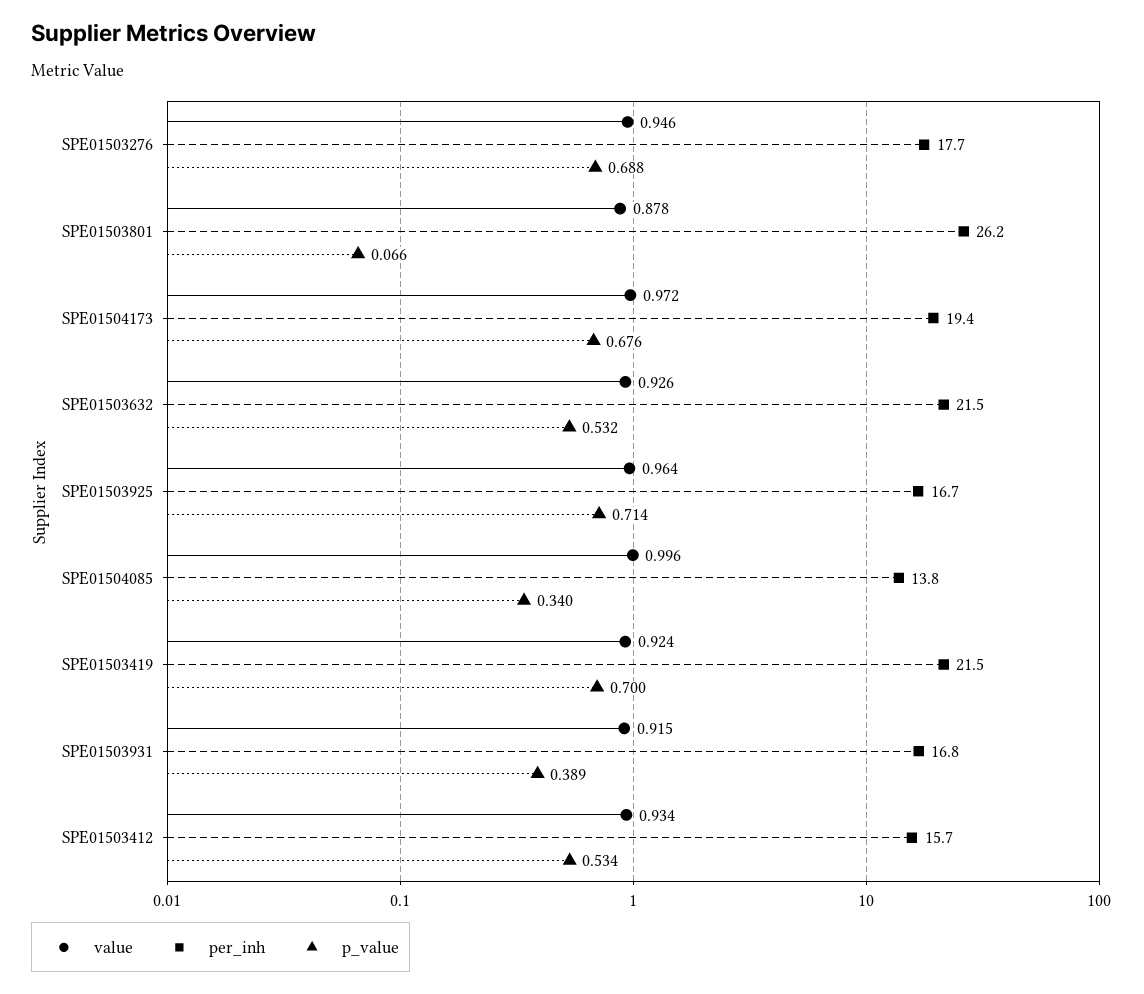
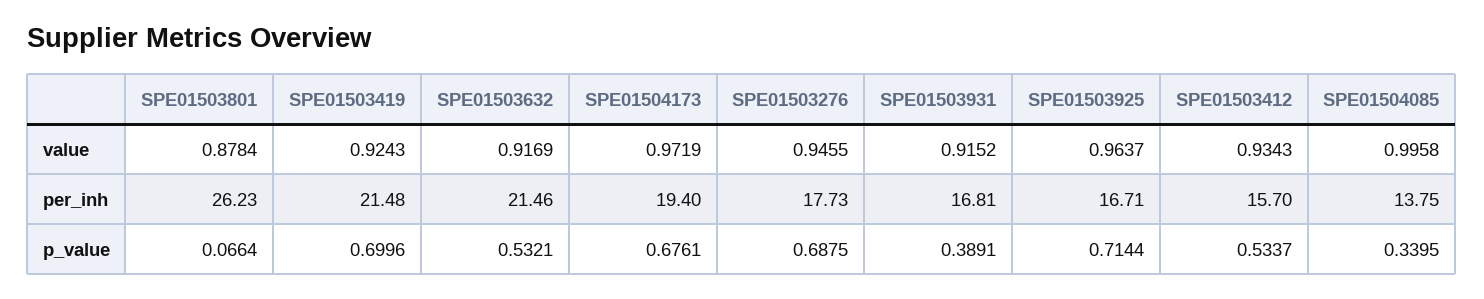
value, SPE01503632: 0.926 -> 0.9169

